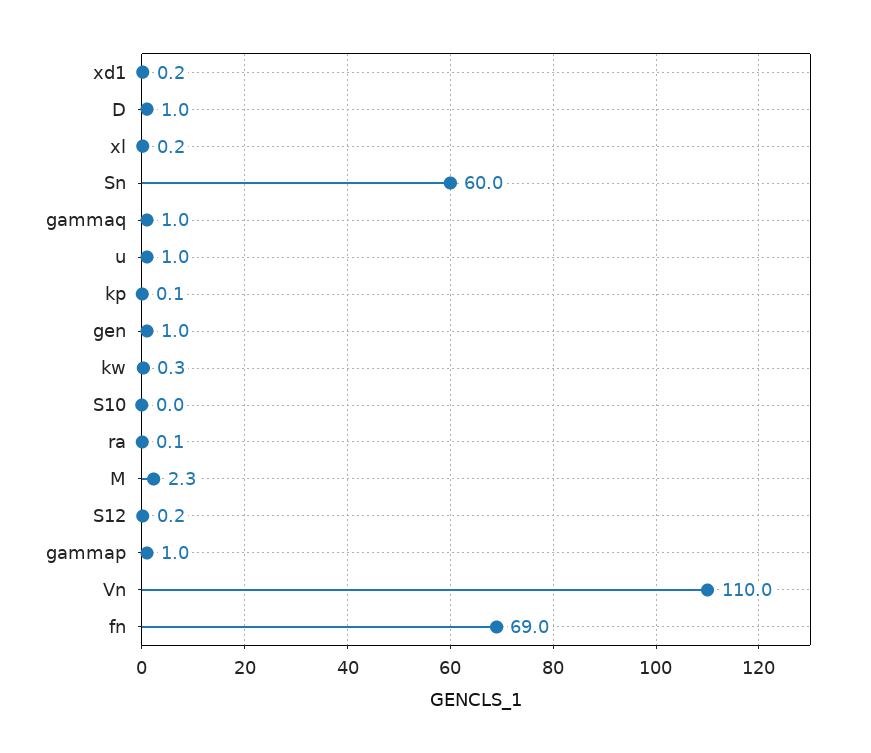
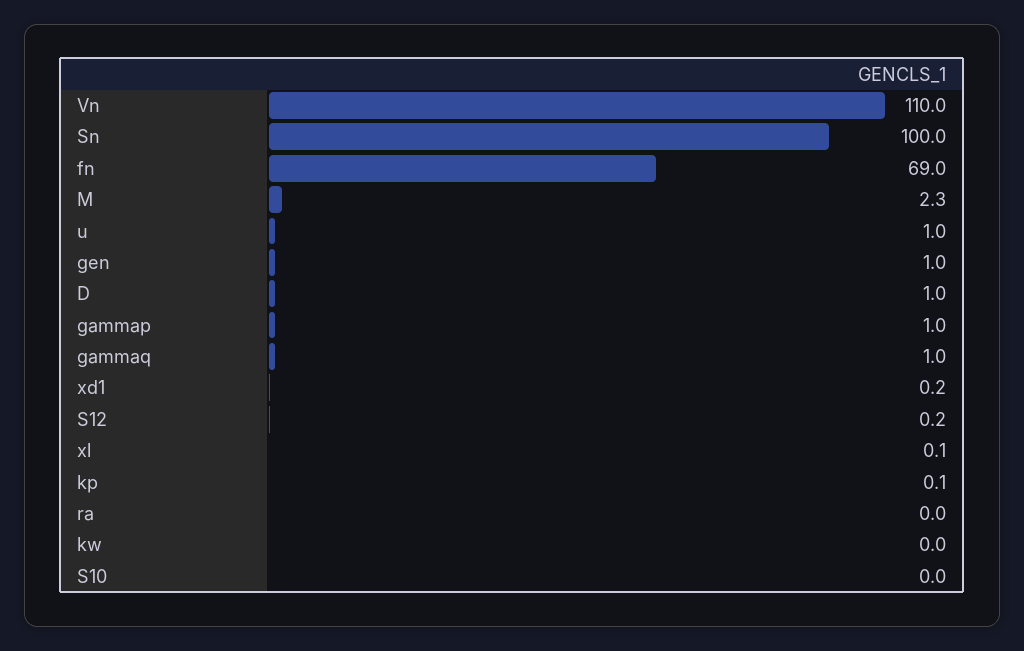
xl: 0.2 -> 0.1
Sn: 60 -> 100
kw: 0.3 -> 0
ra: 0.1 -> 0

